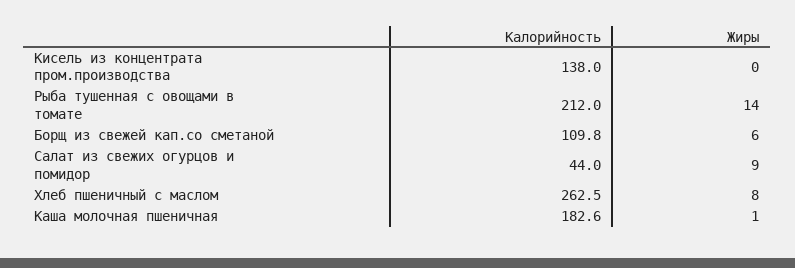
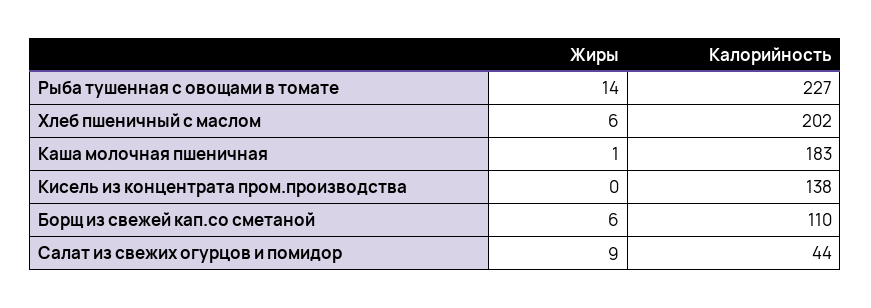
Калорийность, Рыба тушенная с овощами в томате: 212 -> 227
Калорийность, Хлеб пшеничный с маслом: 262.5 -> 202
Жиры, Хлеб пшеничный с маслом: 8 -> 6

